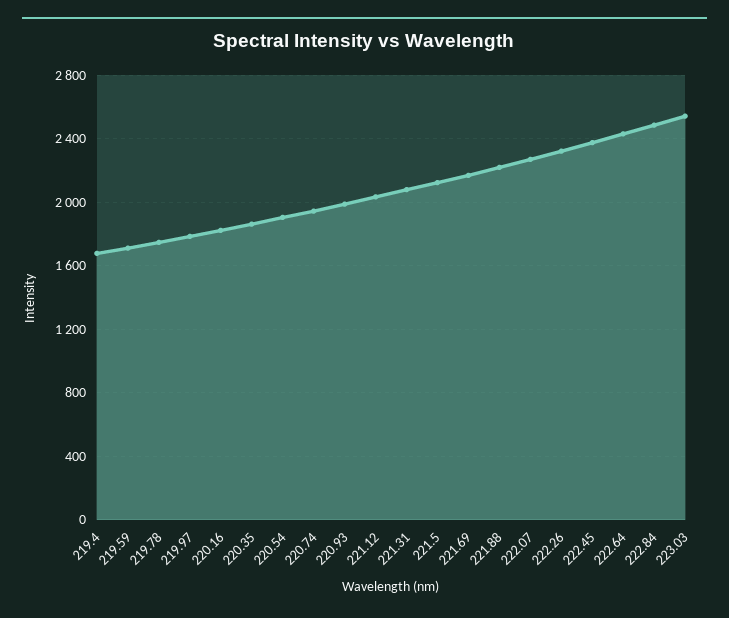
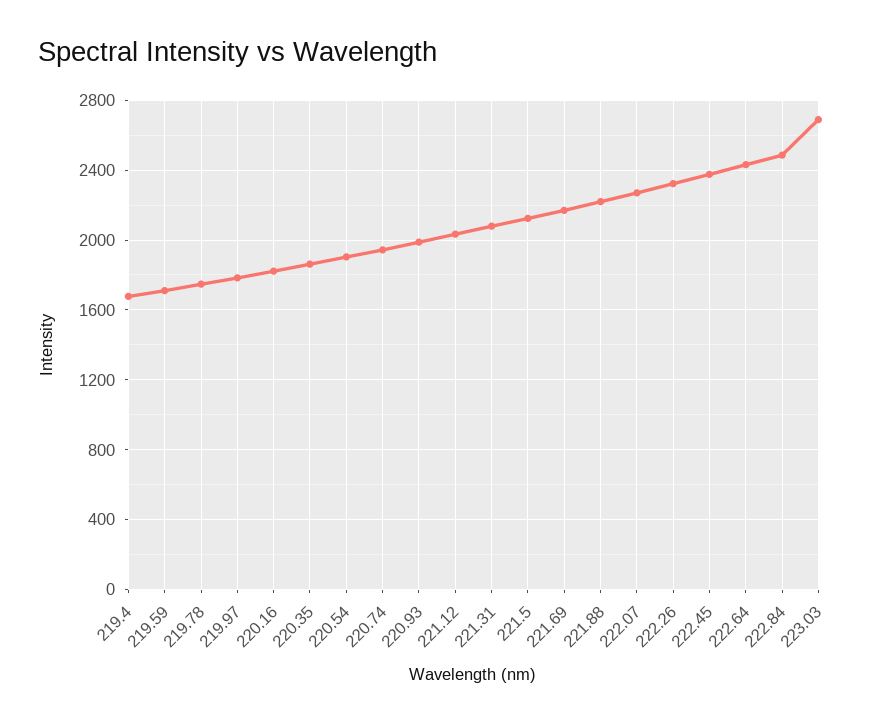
223.03: 2550 -> 2700

